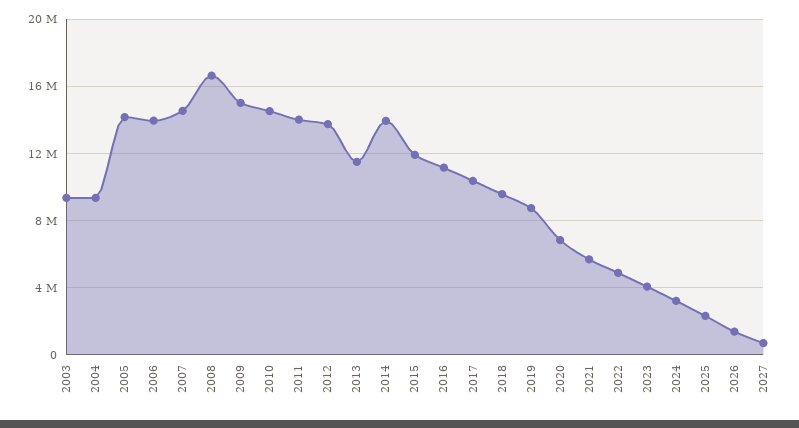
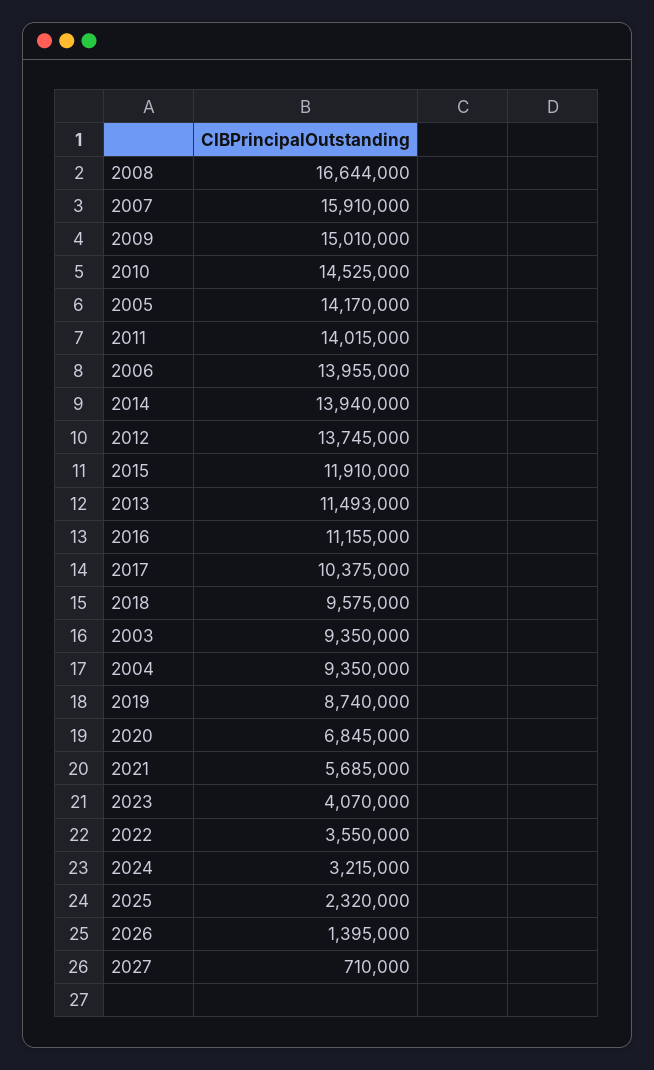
2007: 14500000 -> 15910000
2022: 5000000 -> 3550000

